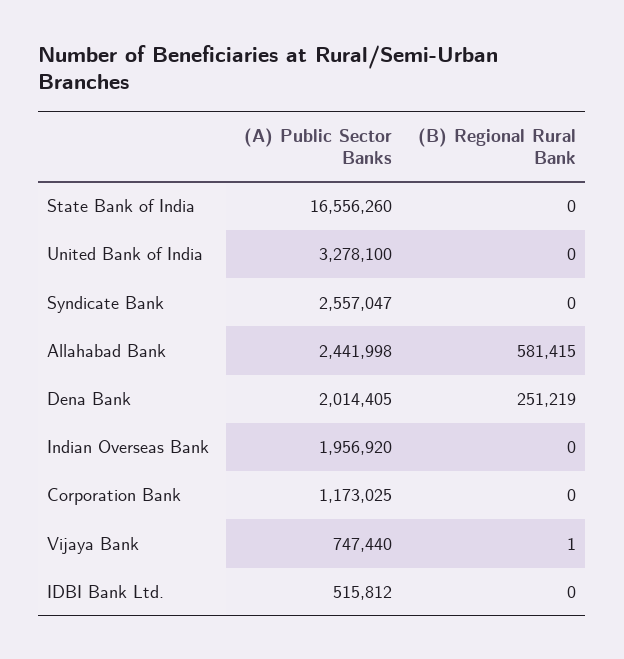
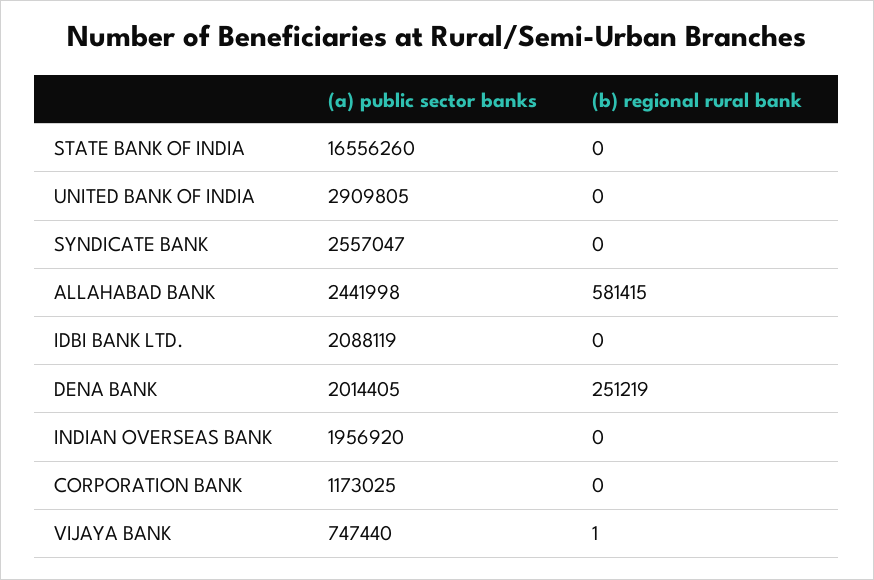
(A) Public Sector Banks, United Bank of India: 3278100 -> 2909805
(A) Public Sector Banks, IDBI Bank Ltd.: 515812 -> 2088119

